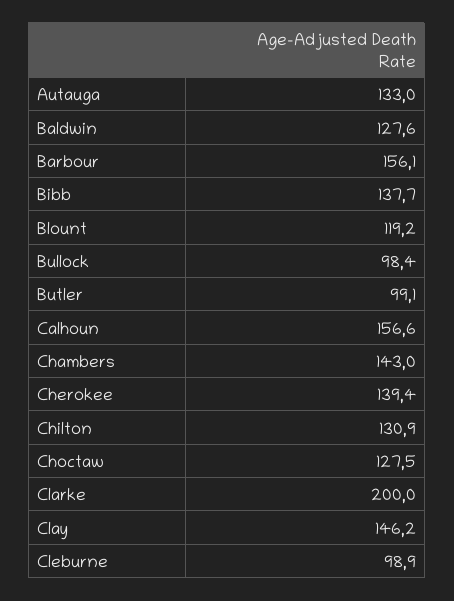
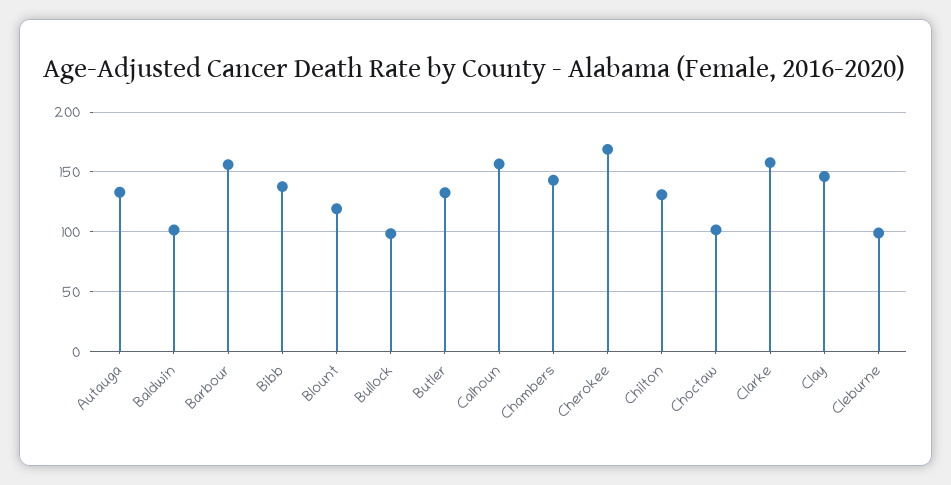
Baldwin: 127.6 -> 100
Butler: 99.1 -> 130
Cherokee: 139.4 -> 170
Choctaw: 127.5 -> 100
Clarke: 200 -> 160

